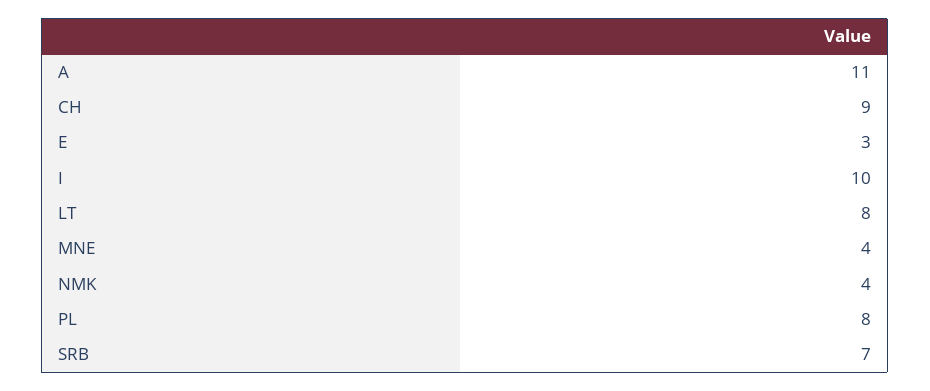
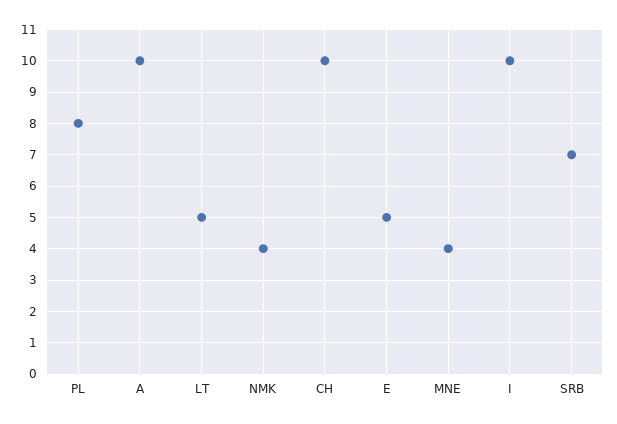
A: 11 -> 10
CH: 9 -> 10
E: 3 -> 5
LT: 8 -> 5

